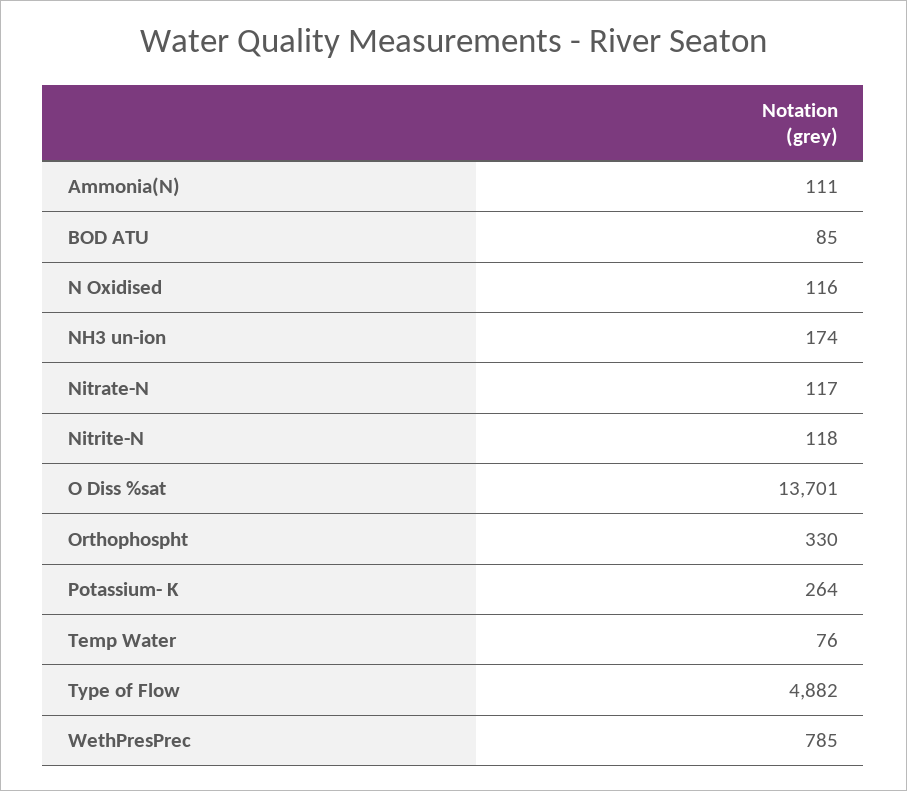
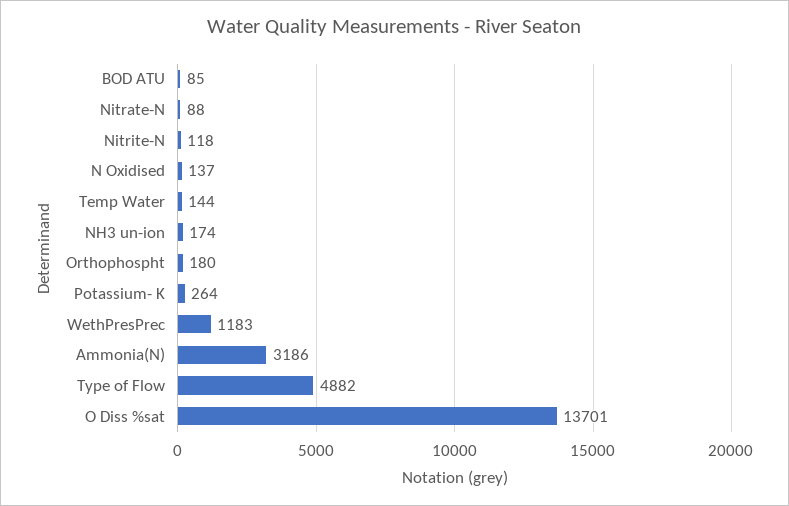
Ammonia(N): 111 -> 3186
N Oxidised: 116 -> 137
Nitrate-N: 117 -> 88
Orthophospht: 330 -> 180
Temp Water: 76 -> 144
WethPresPrec: 785 -> 1183

